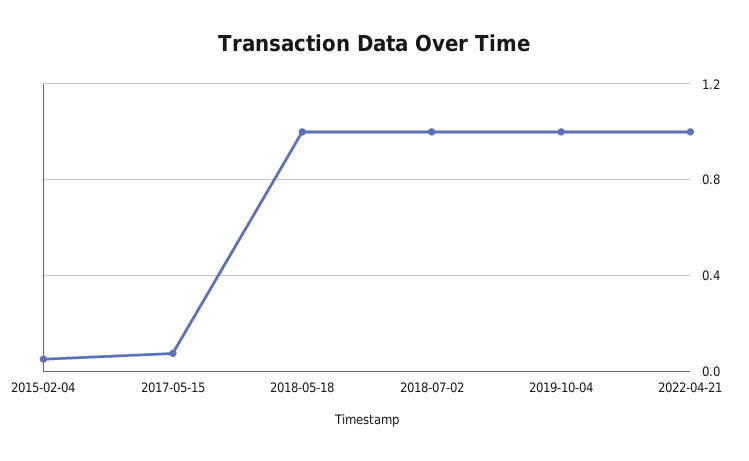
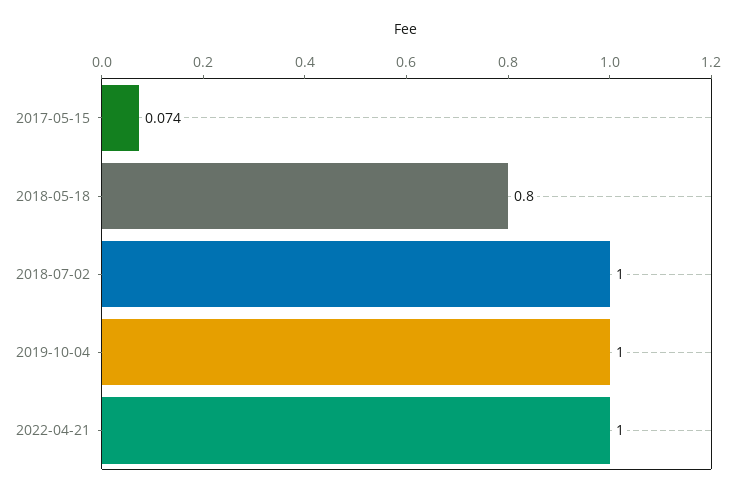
2015-02-04: 0.05 -> none
2018-05-18: 1 -> 0.8

